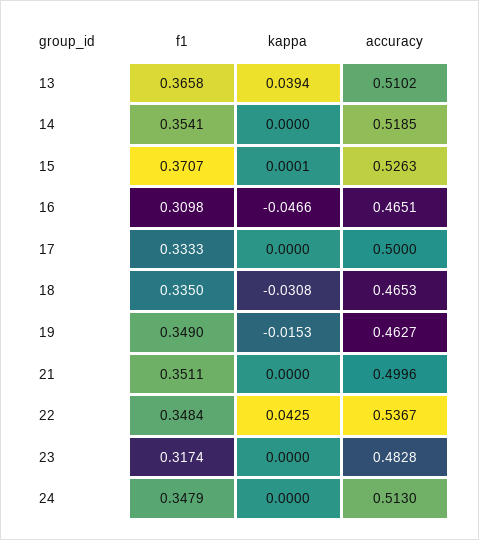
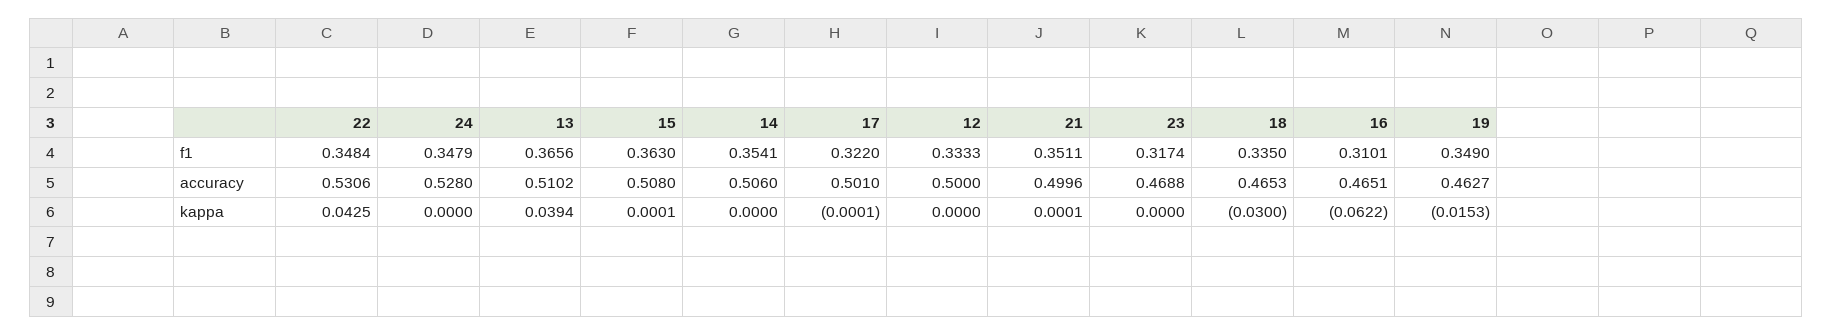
f1, 13: 0.3658 -> 0.3656
accuracy, 14: 0.5185 -> 0.506
f1, 15: 0.3707 -> 0.363
accuracy, 15: 0.5263 -> 0.508
f1, 16: 0.3098 -> 0.3101
kappa, 16: -0.0466 -> -0.0622
f1, 17: 0.3333 -> 0.322
kappa, 17: 0 -> -0.0001
accuracy, 17: 0.5 -> 0.501
kappa, 18: -0.0308 -> -0.03
kappa, 21: 0 -> 0.0001
accuracy, 22: 0.5367 -> 0.5306
accuracy, 23: 0.4828 -> 0.4688
accuracy, 24: 0.513 -> 0.528
f1, 12: none -> 0.3333
accuracy, 12: none -> 0.5
kappa, 12: none -> 0

